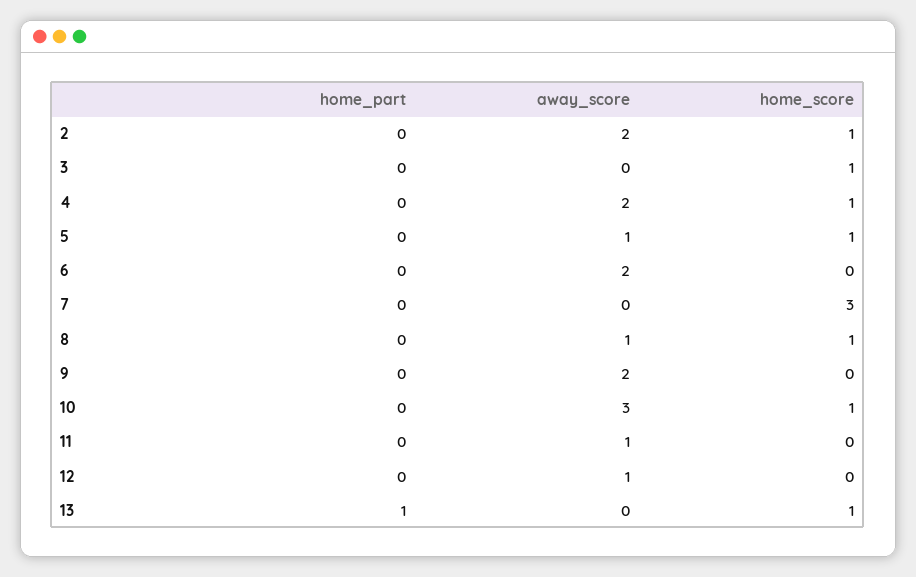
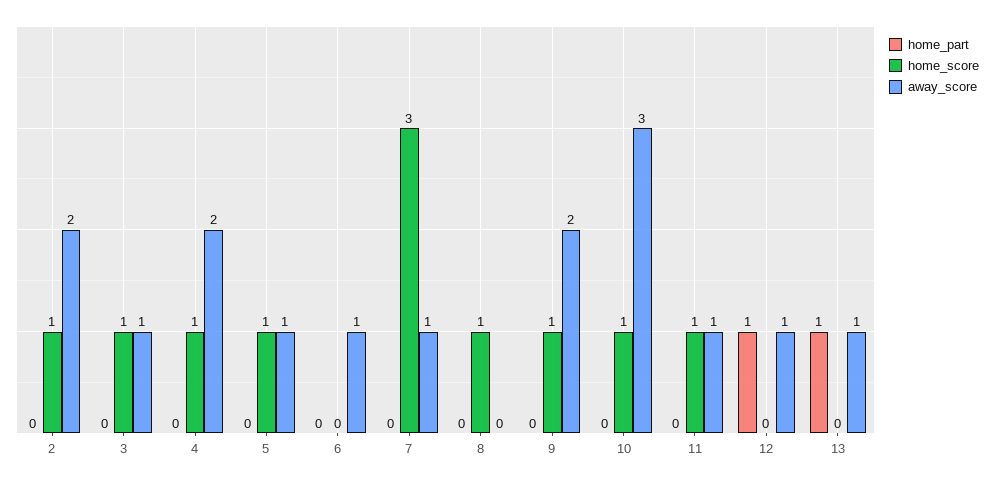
away_score, 3: 0 -> 1
away_score, 6: 2 -> 1
away_score, 7: 0 -> 1
away_score, 8: 1 -> 0
home_score, 9: 0 -> 1
home_score, 11: 0 -> 1
home_part, 12: 0 -> 1
away_score, 13: 0 -> 1
home_score, 13: 1 -> 0

